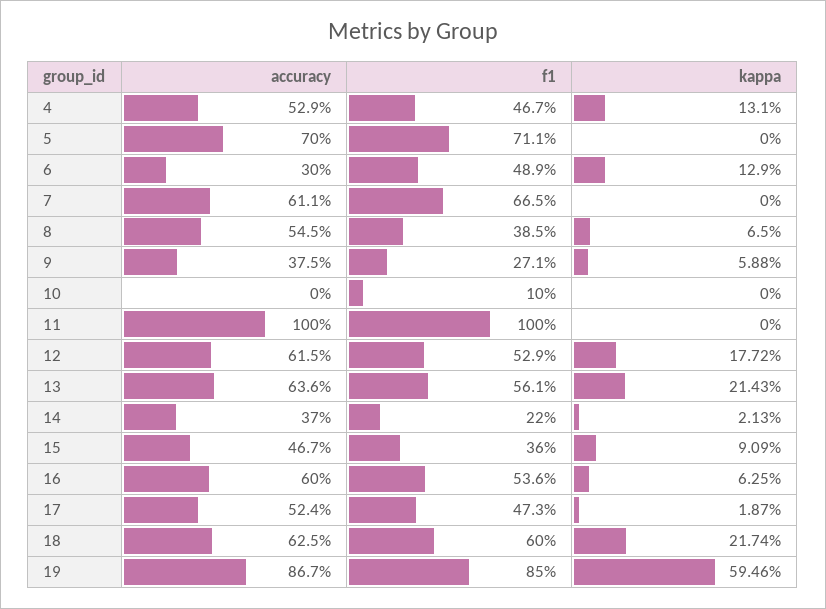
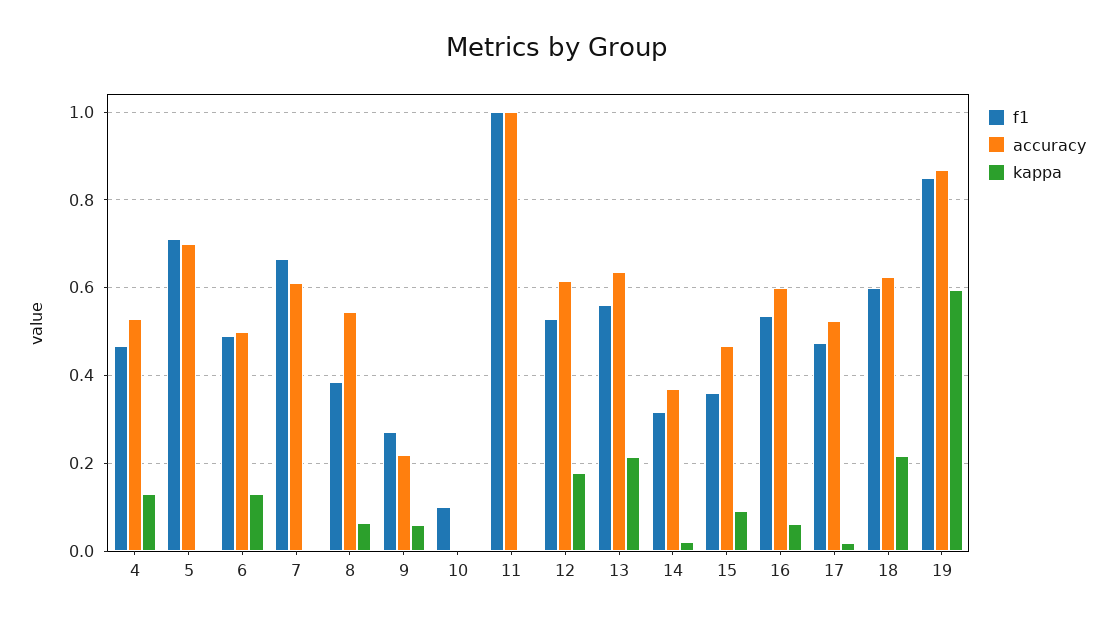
accuracy, 6: 0.3 -> 0.5
accuracy, 9: 0.375 -> 0.22
f1, 14: 0.22 -> 0.32

